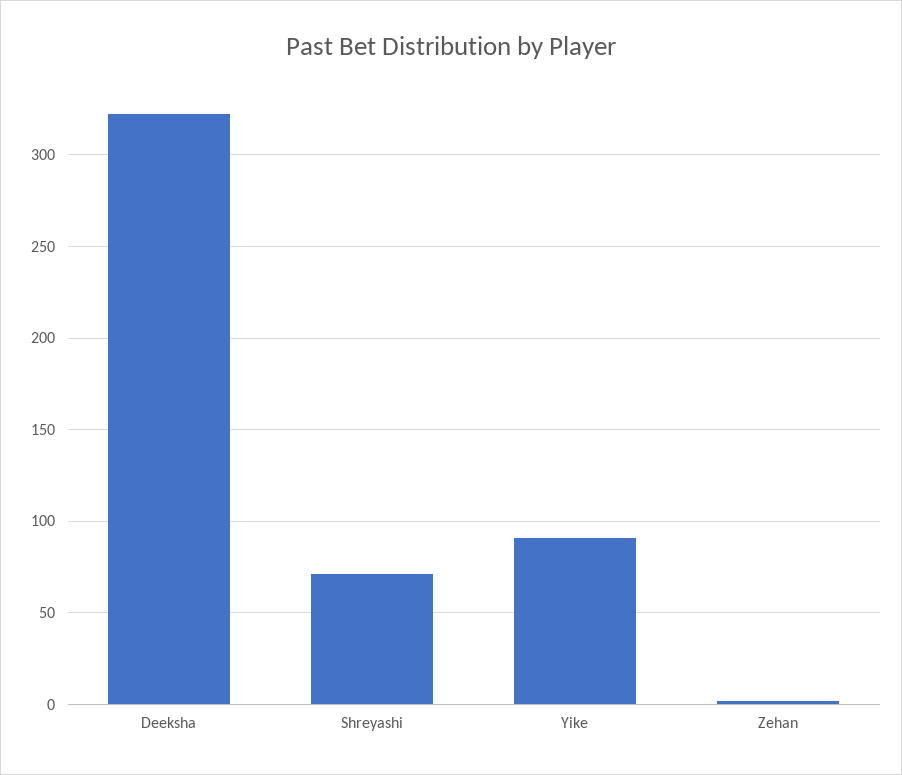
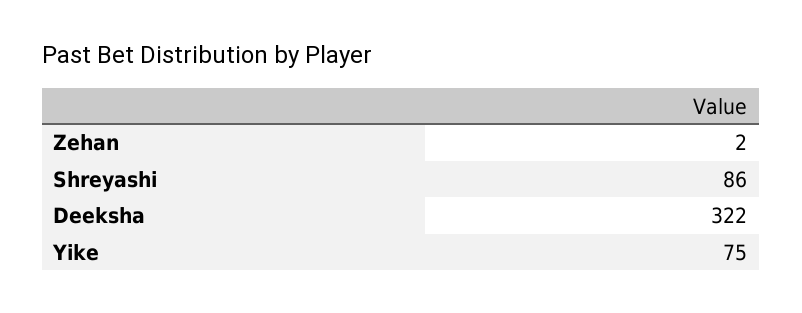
Shreyashi: 70 -> 86
Yike: 90 -> 75

